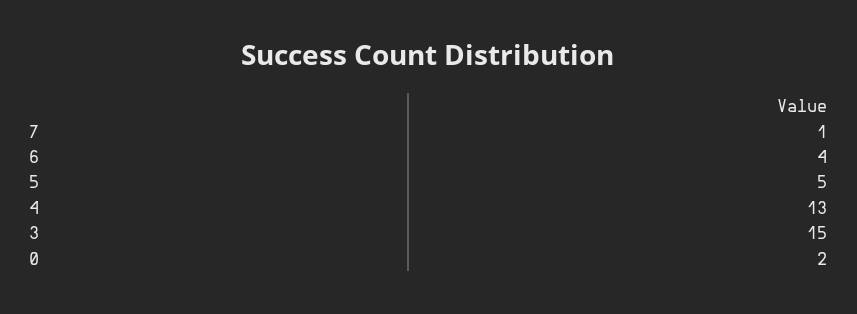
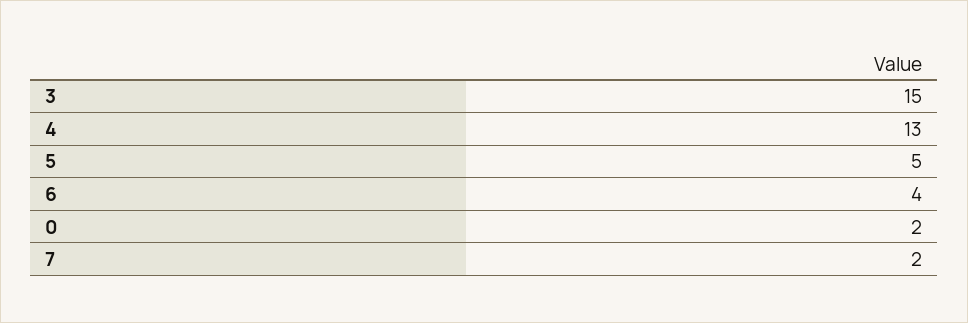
7: 1 -> 2

